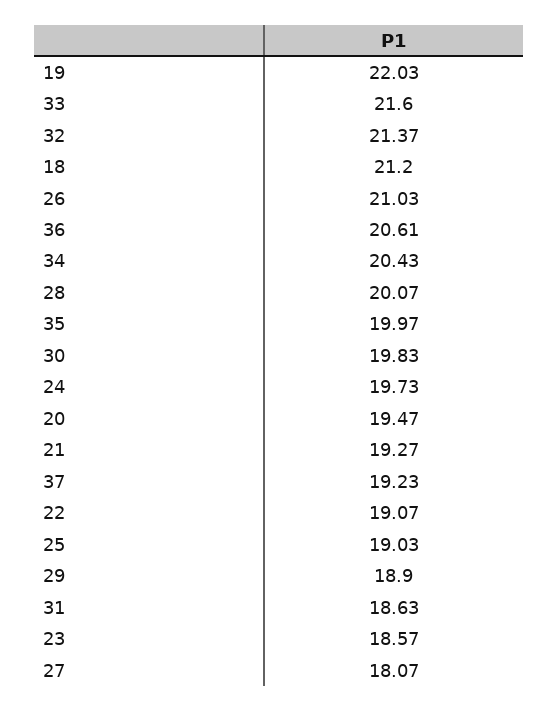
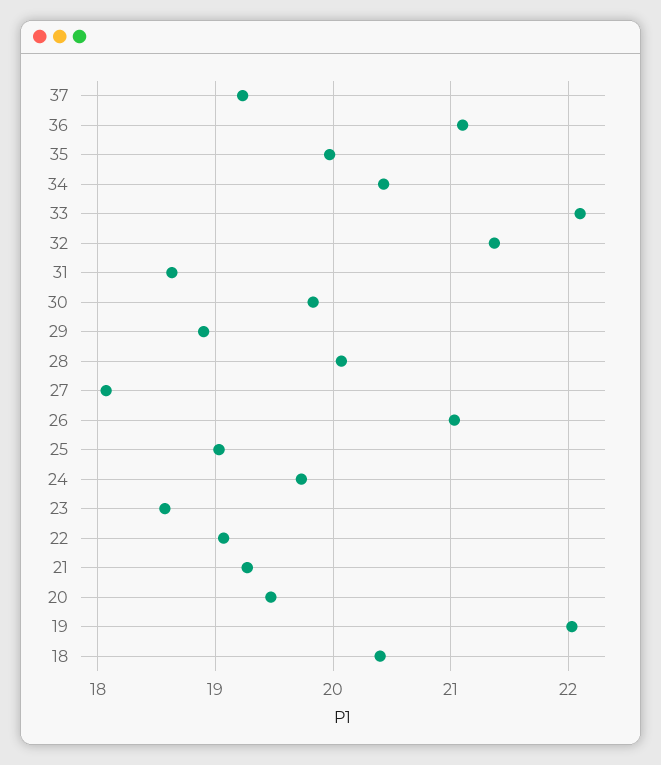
33: 21.6 -> 22.1
18: 21.2 -> 20.4
36: 20.61 -> 21.1

